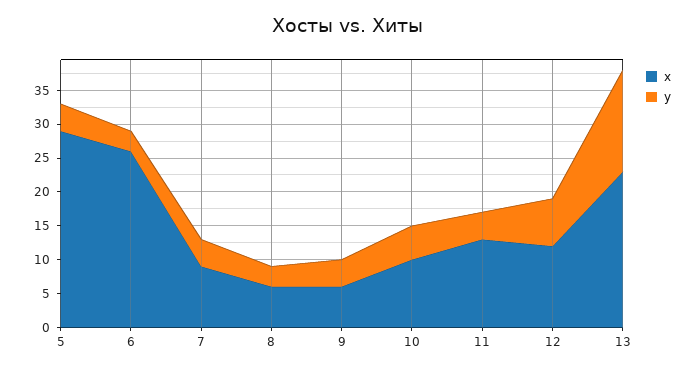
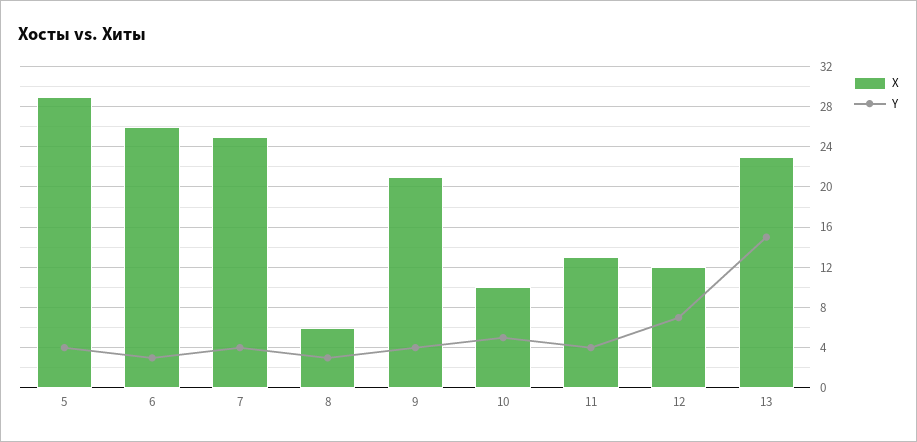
x, 7: 10 -> 25
x, 9: 5 -> 21

